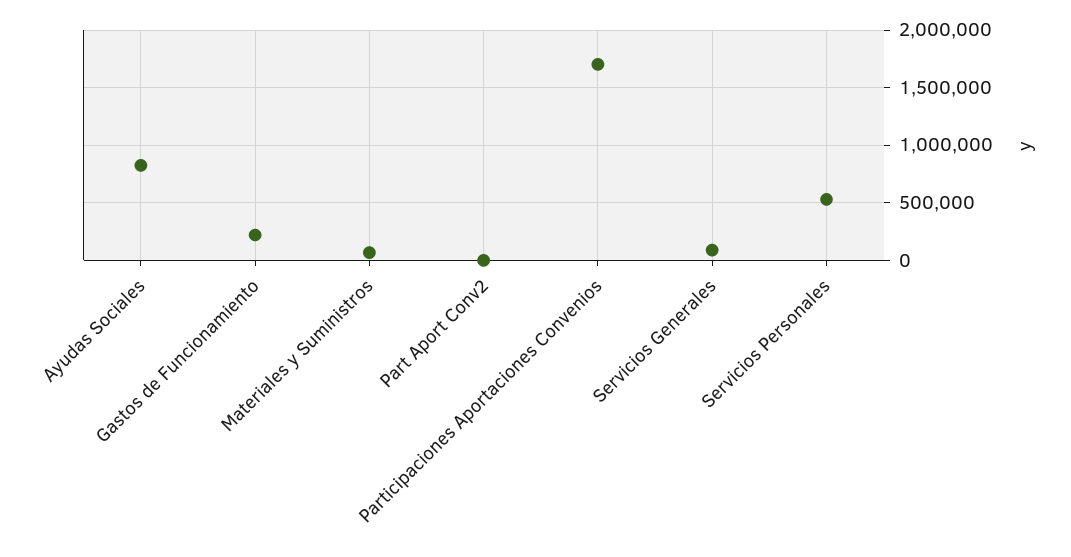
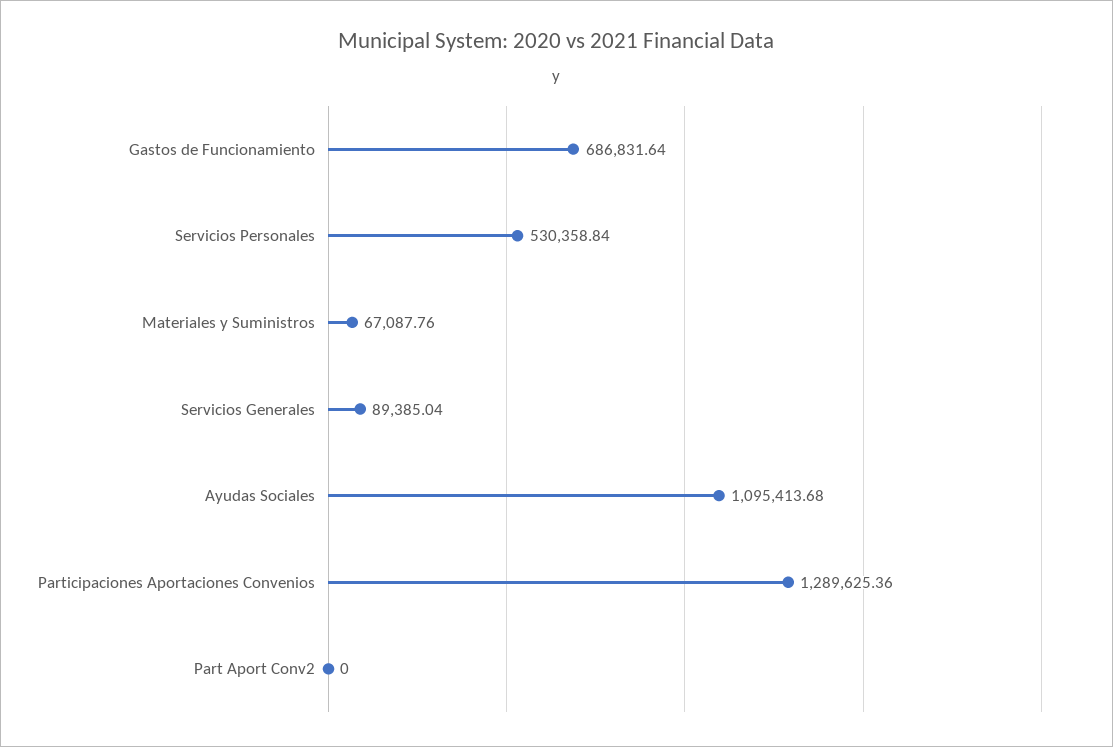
Ayudas Sociales: 800000 -> 1095413.68
Gastos de Funcionamiento: 200000 -> 686831.64
Participaciones Aportaciones Convenios: 1700000 -> 1289625.36

